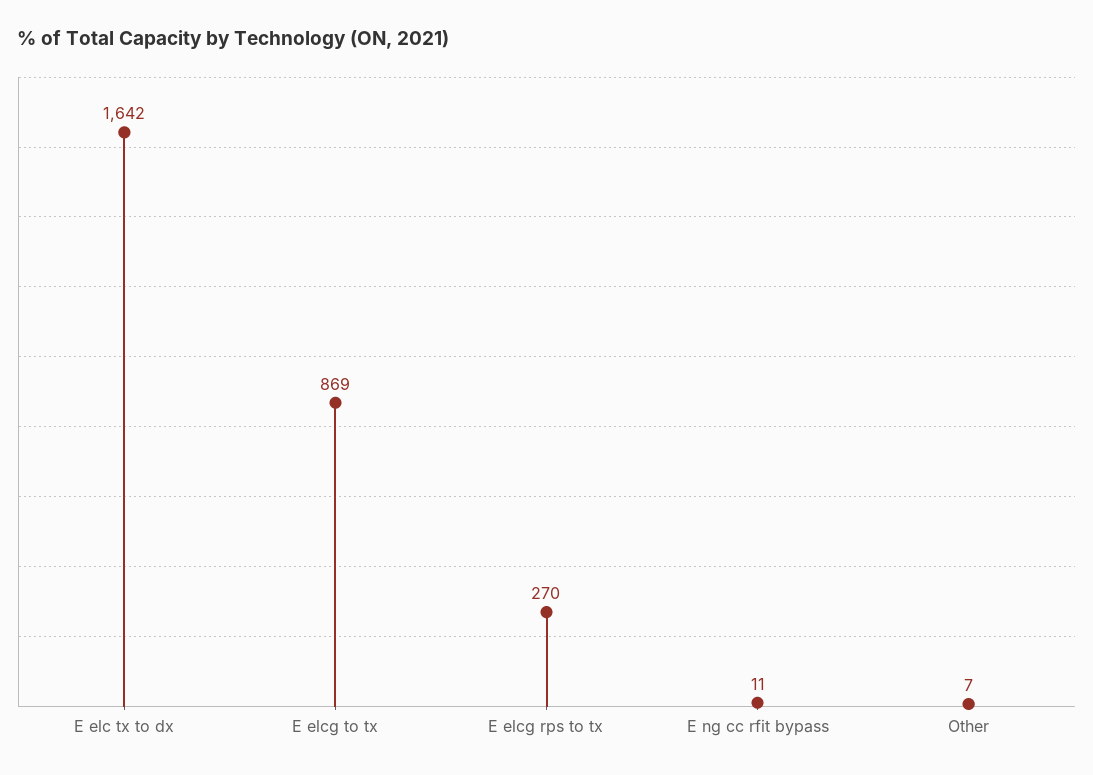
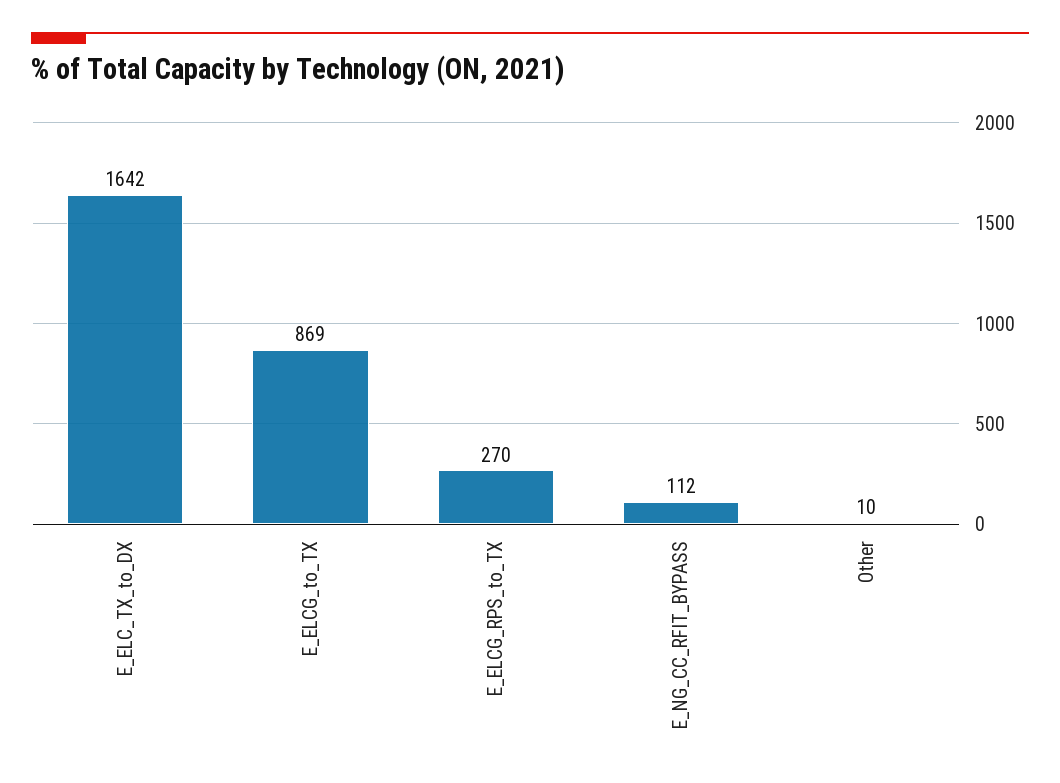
E ng cc rfit bypass: 11 -> 112
Other: 7 -> 10

